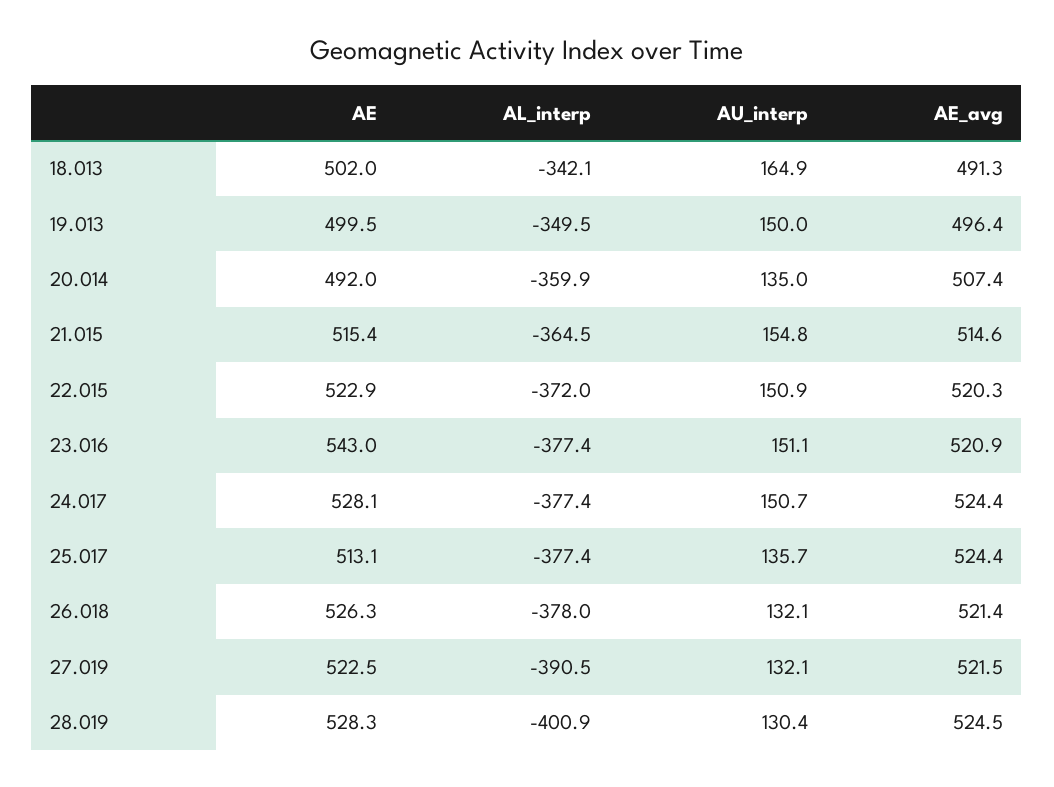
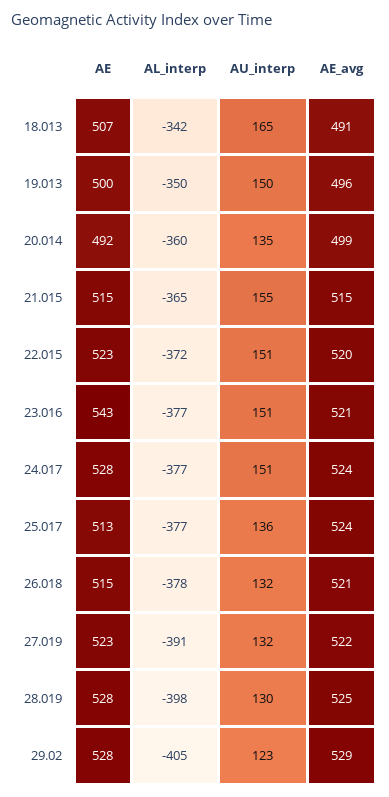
AE, 18.013: 502 -> 507
AE_avg, 20.014: 507.4 -> 499
AE, 26.018: 526.3 -> 515
AL_interp, 28.019: -400.9 -> -398
AE, 29.02: none -> 528
AL_interp, 29.02: none -> -405
AU_interp, 29.02: none -> 123
AE_avg, 29.02: none -> 529

